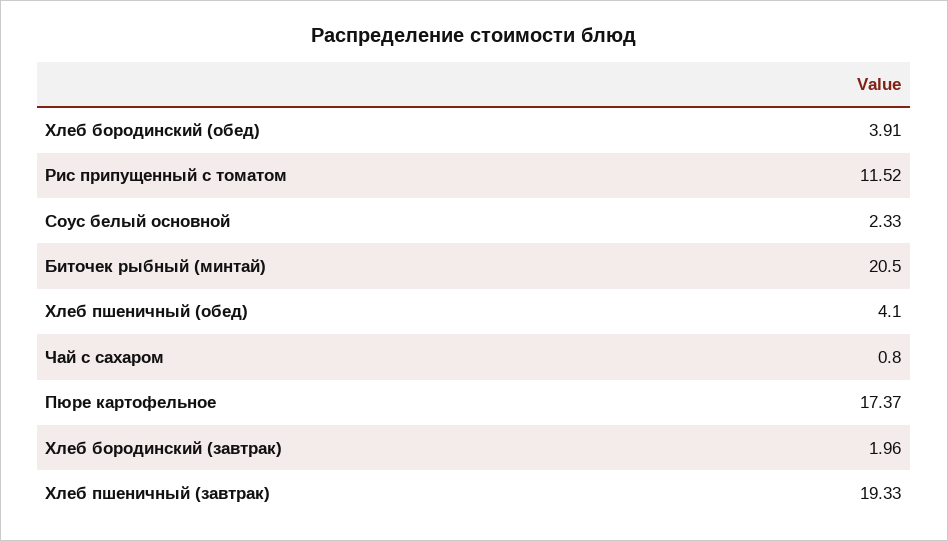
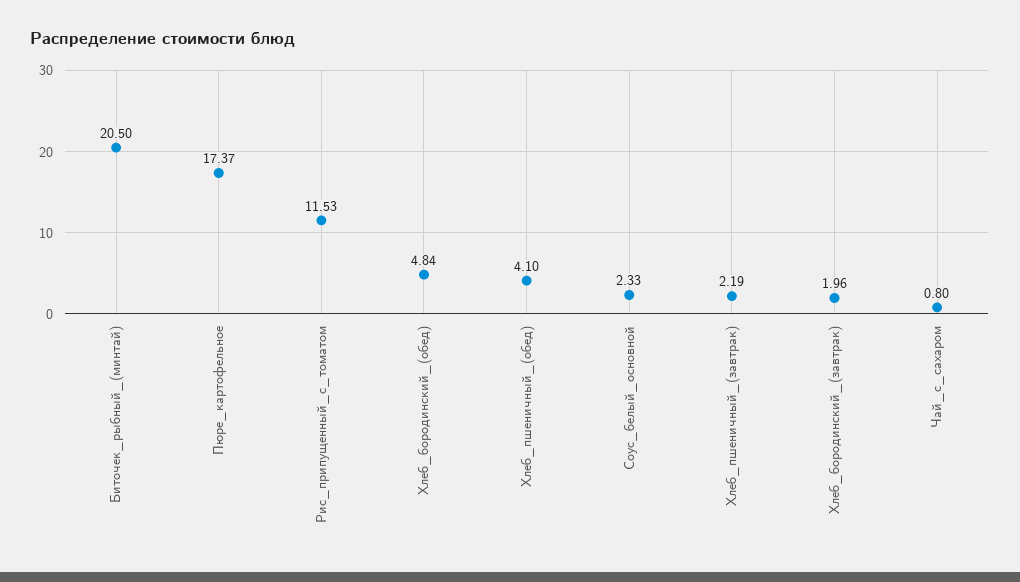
Хлеб бородинский (обед): 3.91 -> 4.84
Рис припущенный с томатом: 11.52 -> 11.53
Хлеб пшеничный (завтрак): 19.33 -> 2.19

